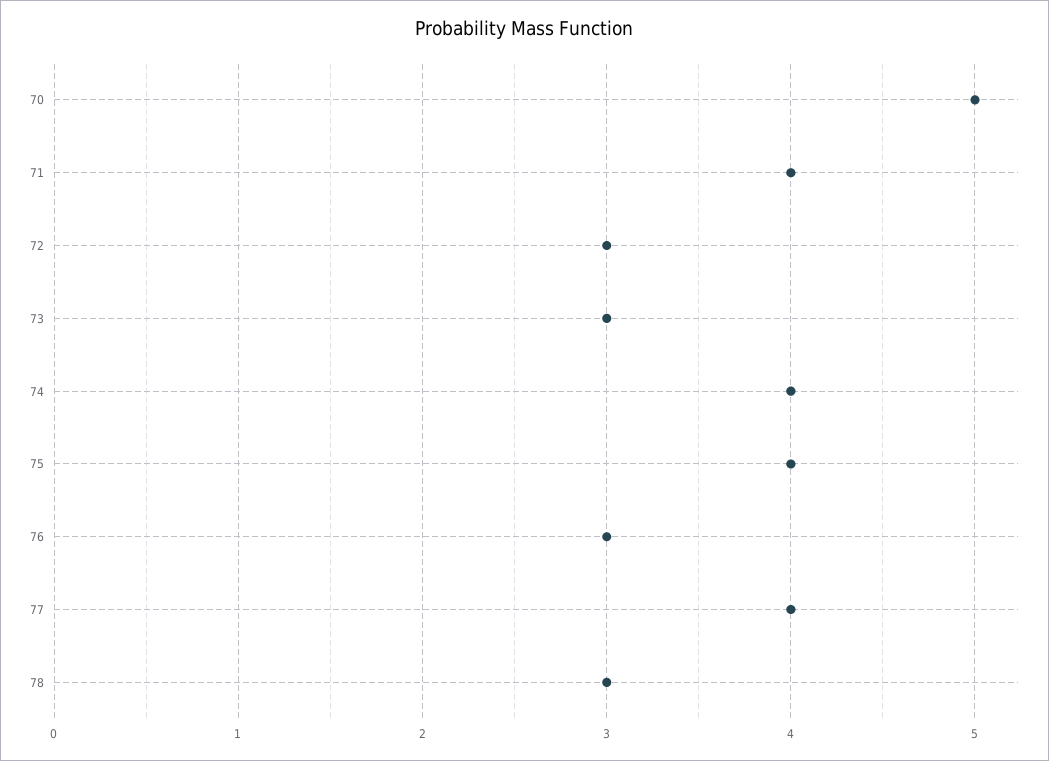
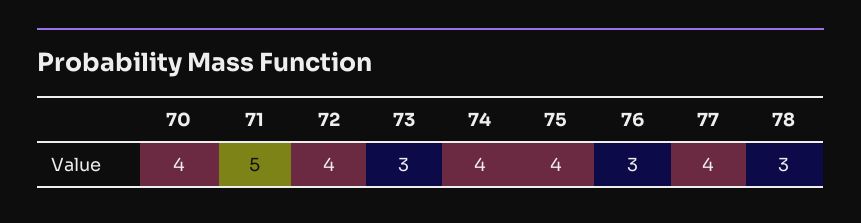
70: 5 -> 4
71: 4 -> 5
72: 3 -> 4

